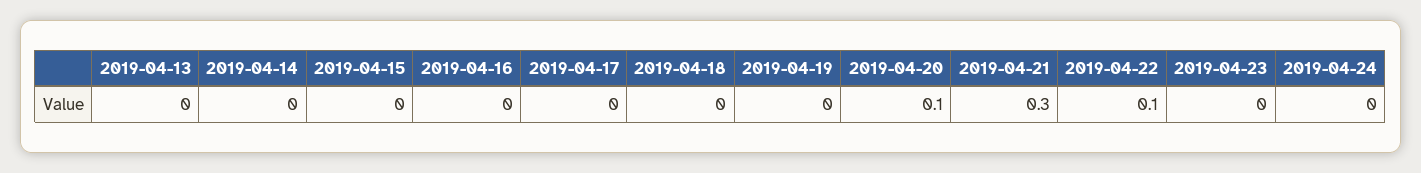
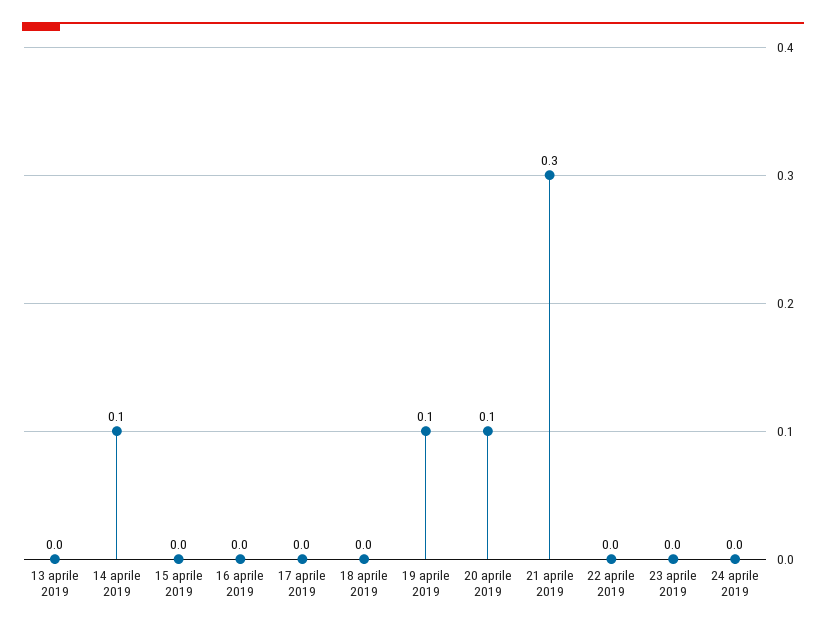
2019-04-14: 0 -> 0.1
2019-04-19: 0 -> 0.1
2019-04-22: 0.1 -> 0

